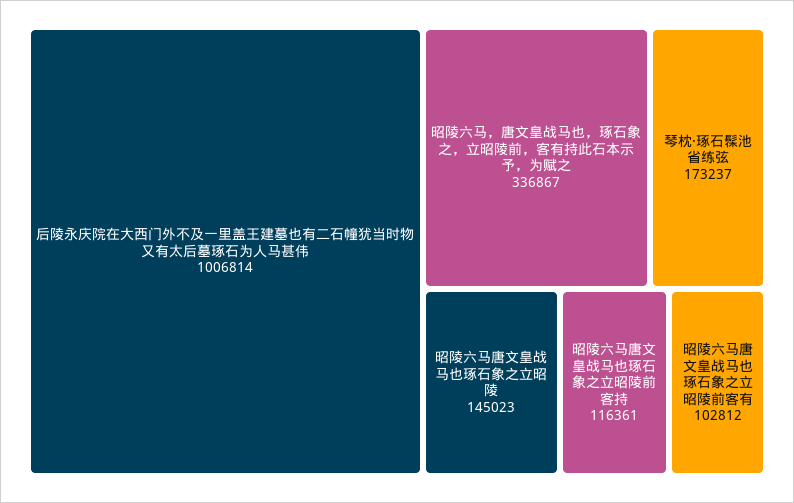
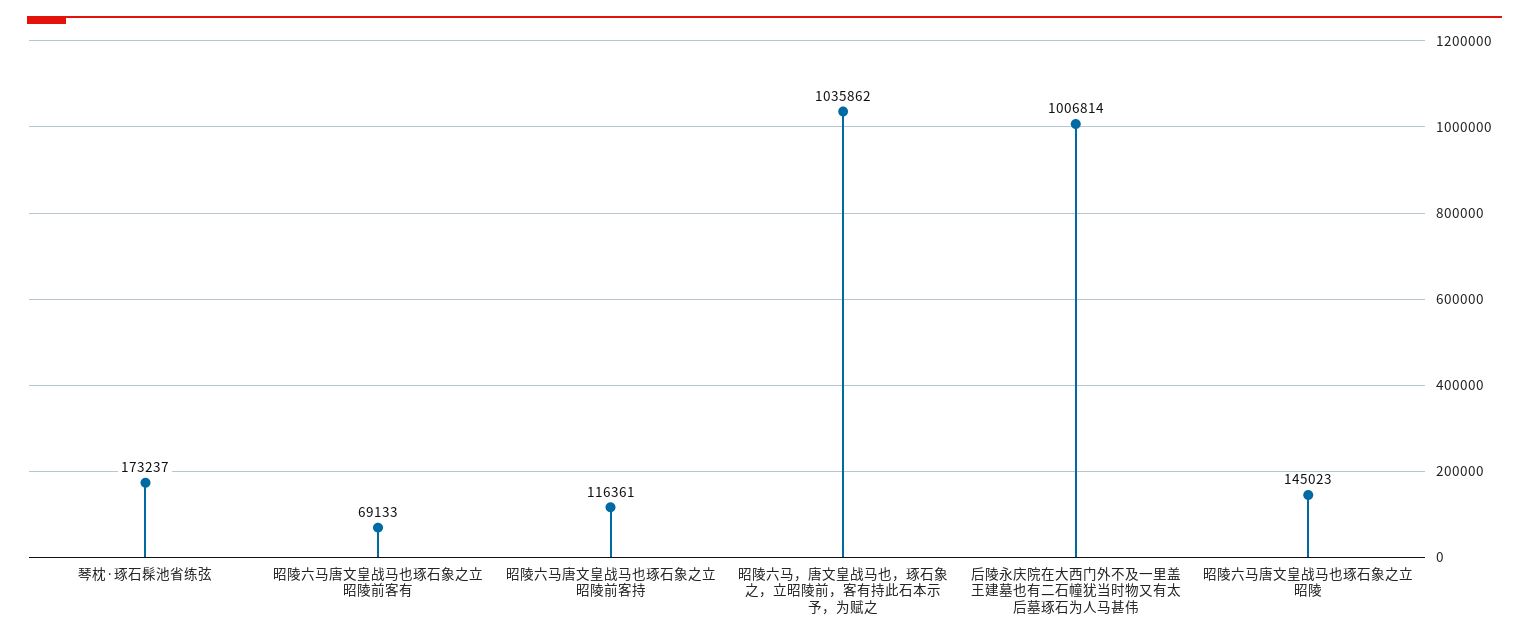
昭陵六马，唐文皇战马也，琢石象之，立昭陵前，客有持此石本示予，为赋之: 336867 -> 1035862
昭陵六马唐文皇战马也琢石象之立昭陵前客有: 102812 -> 69133

